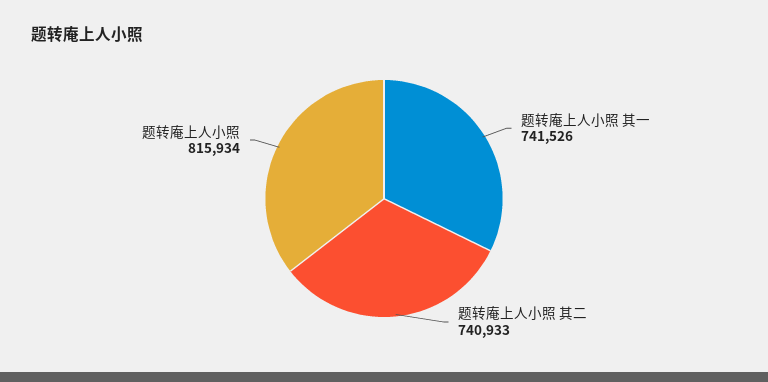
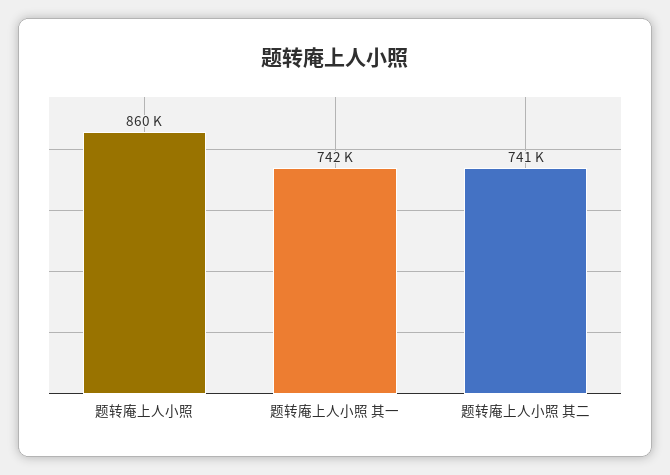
题转庵上人小照: 815934 -> 860000

